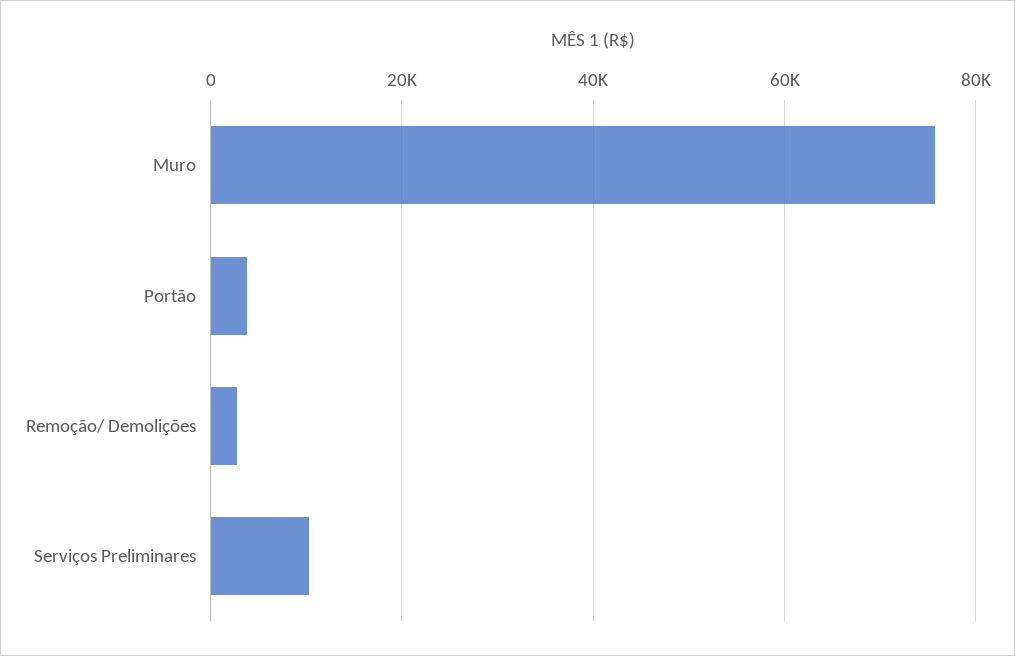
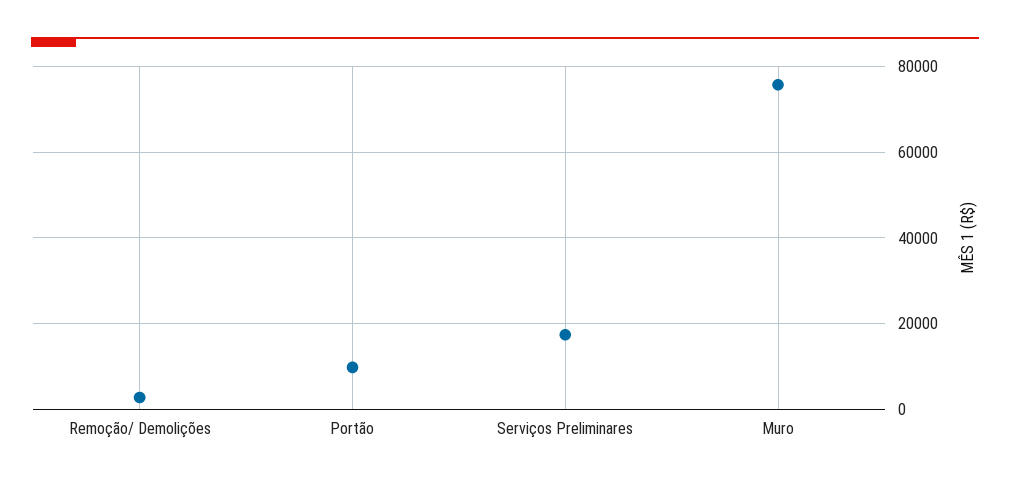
Portão: 4000 -> 10000
Serviços Preliminares: 10000 -> 18000

